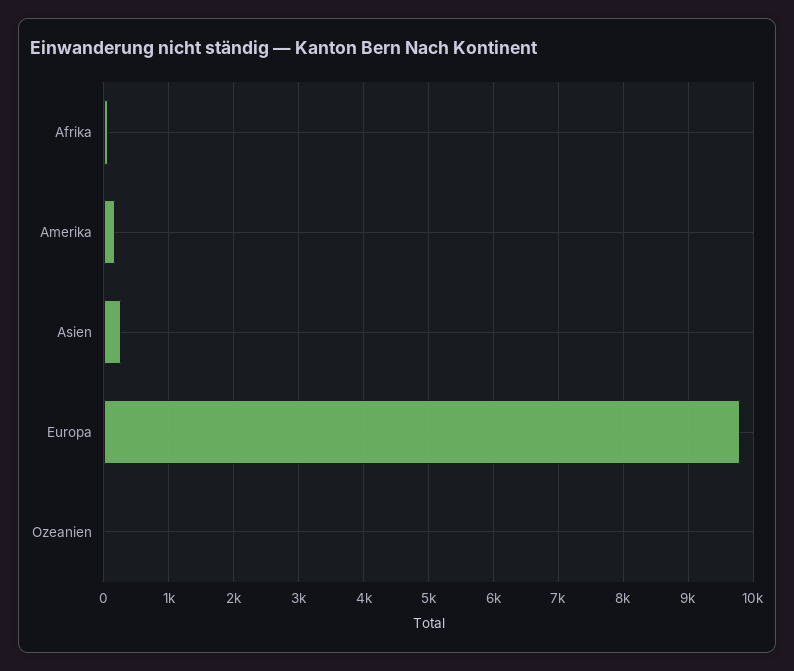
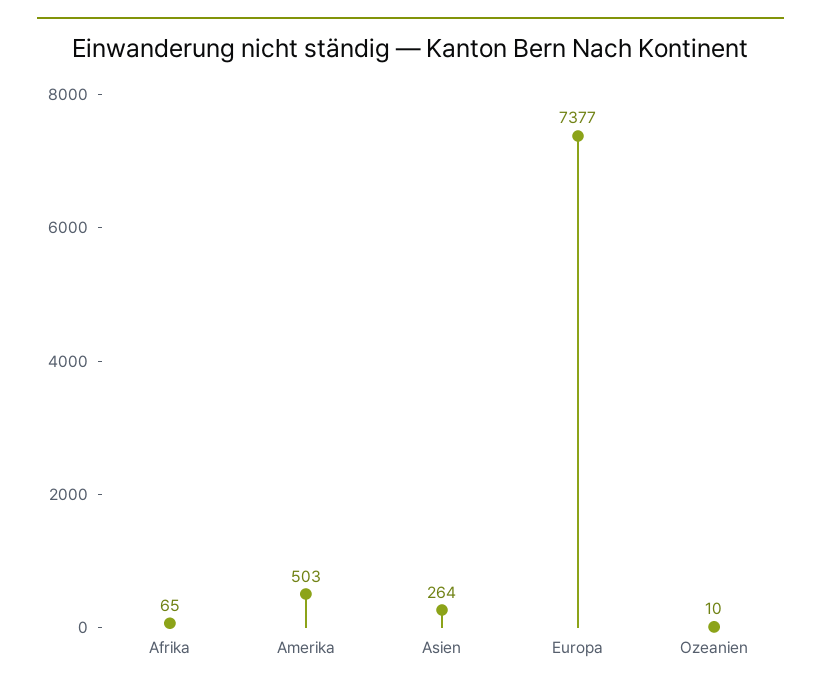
Amerika: 200 -> 503
Europa: 9800 -> 7377

